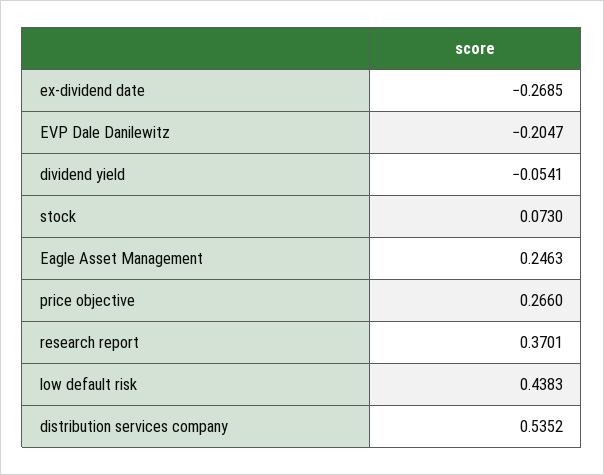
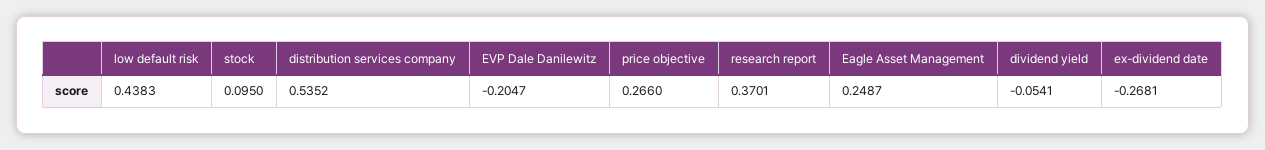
ex-dividend date: -0.2685 -> -0.2681
stock: 0.073 -> 0.095
Eagle Asset Management: 0.2463 -> 0.2487

